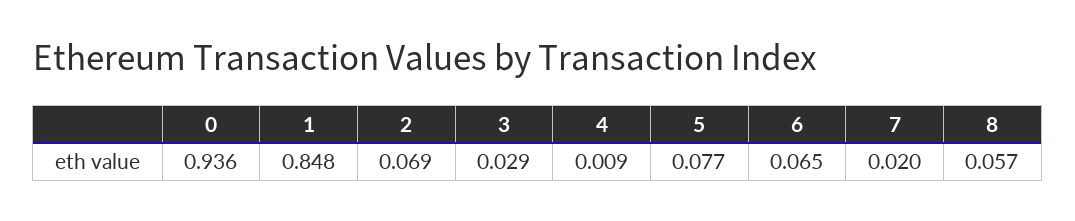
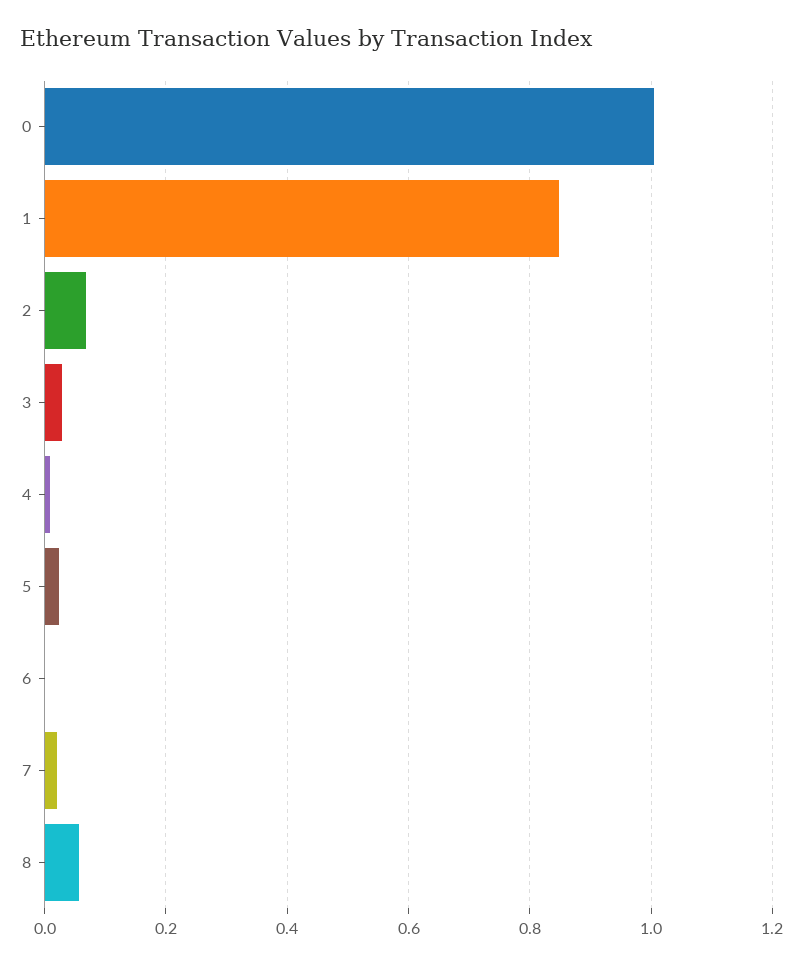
0: 0.936 -> 1
5: 0.077 -> 0.02
6: 0.065 -> 0

